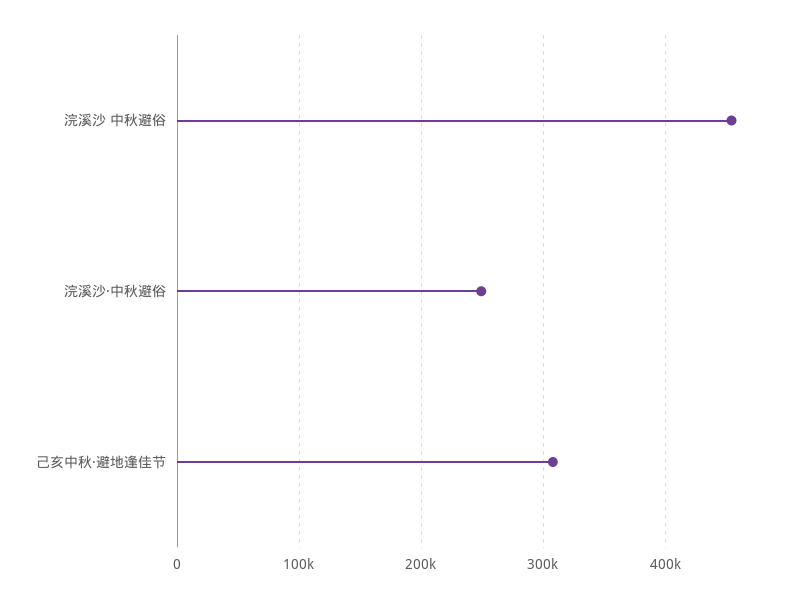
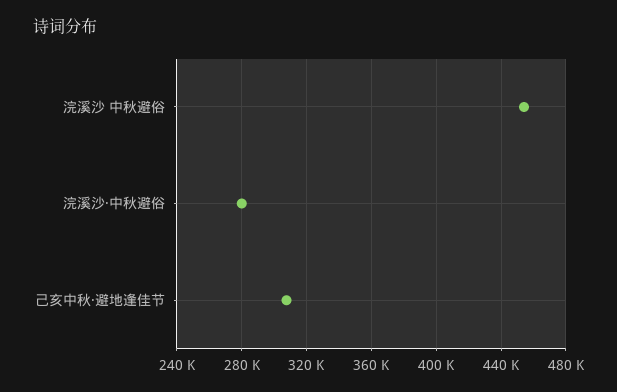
浣溪沙·中秋避俗: 250000 -> 280000

